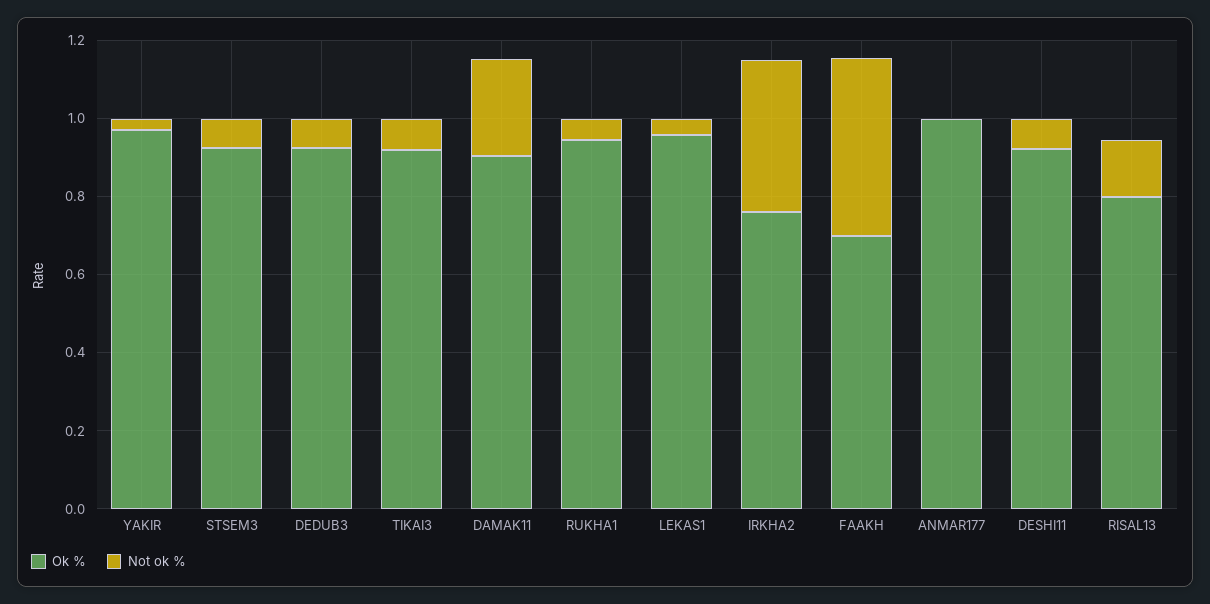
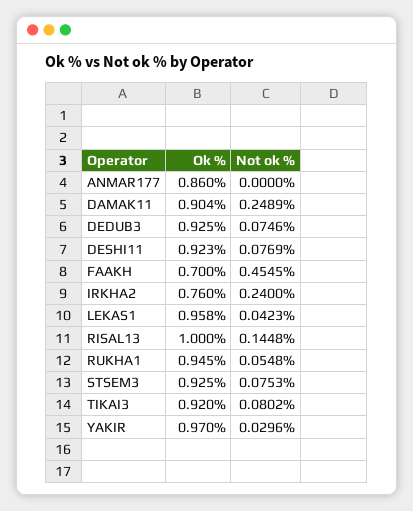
Not ok %, IRKHA2: 0.4 -> 0.24
Ok %, ANMAR177: 1 -> 0.86
Ok %, RISAL13: 0.8 -> 1

